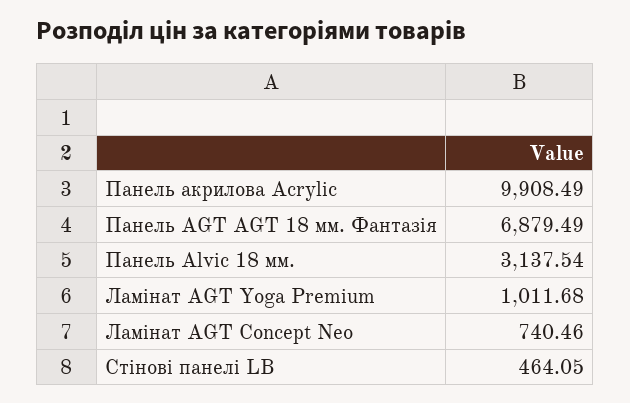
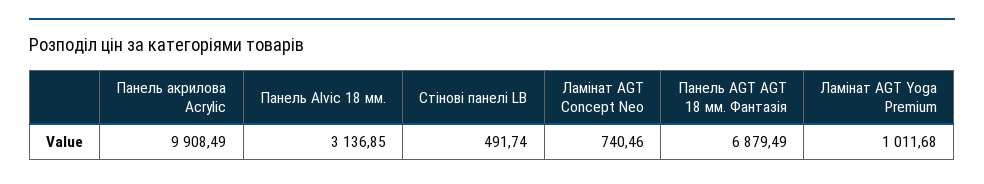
Панель Alvic 18 мм.: 3137.54 -> 3136.85
Стінові панелі LB: 464.05 -> 491.74

